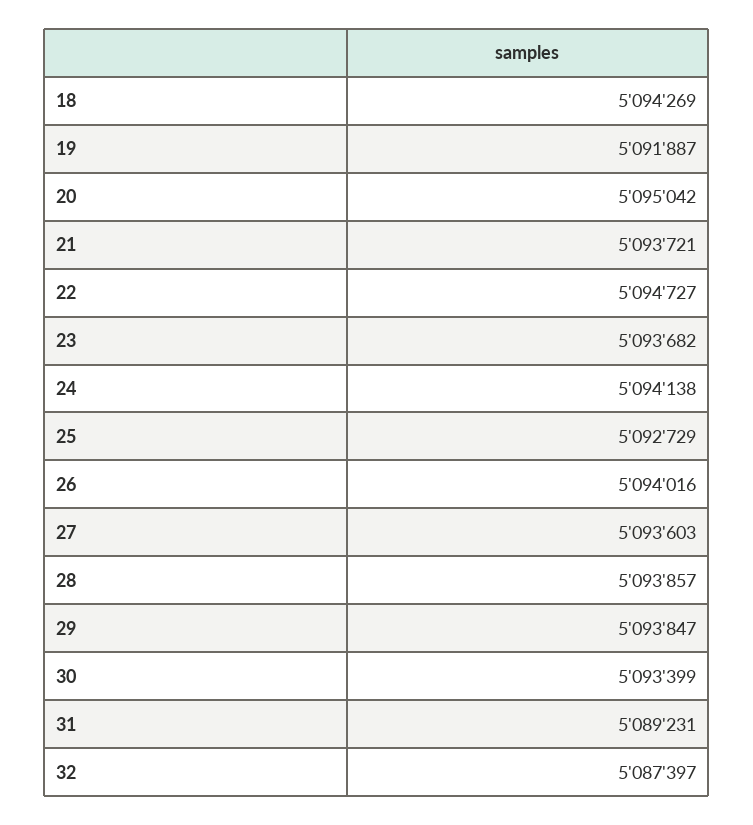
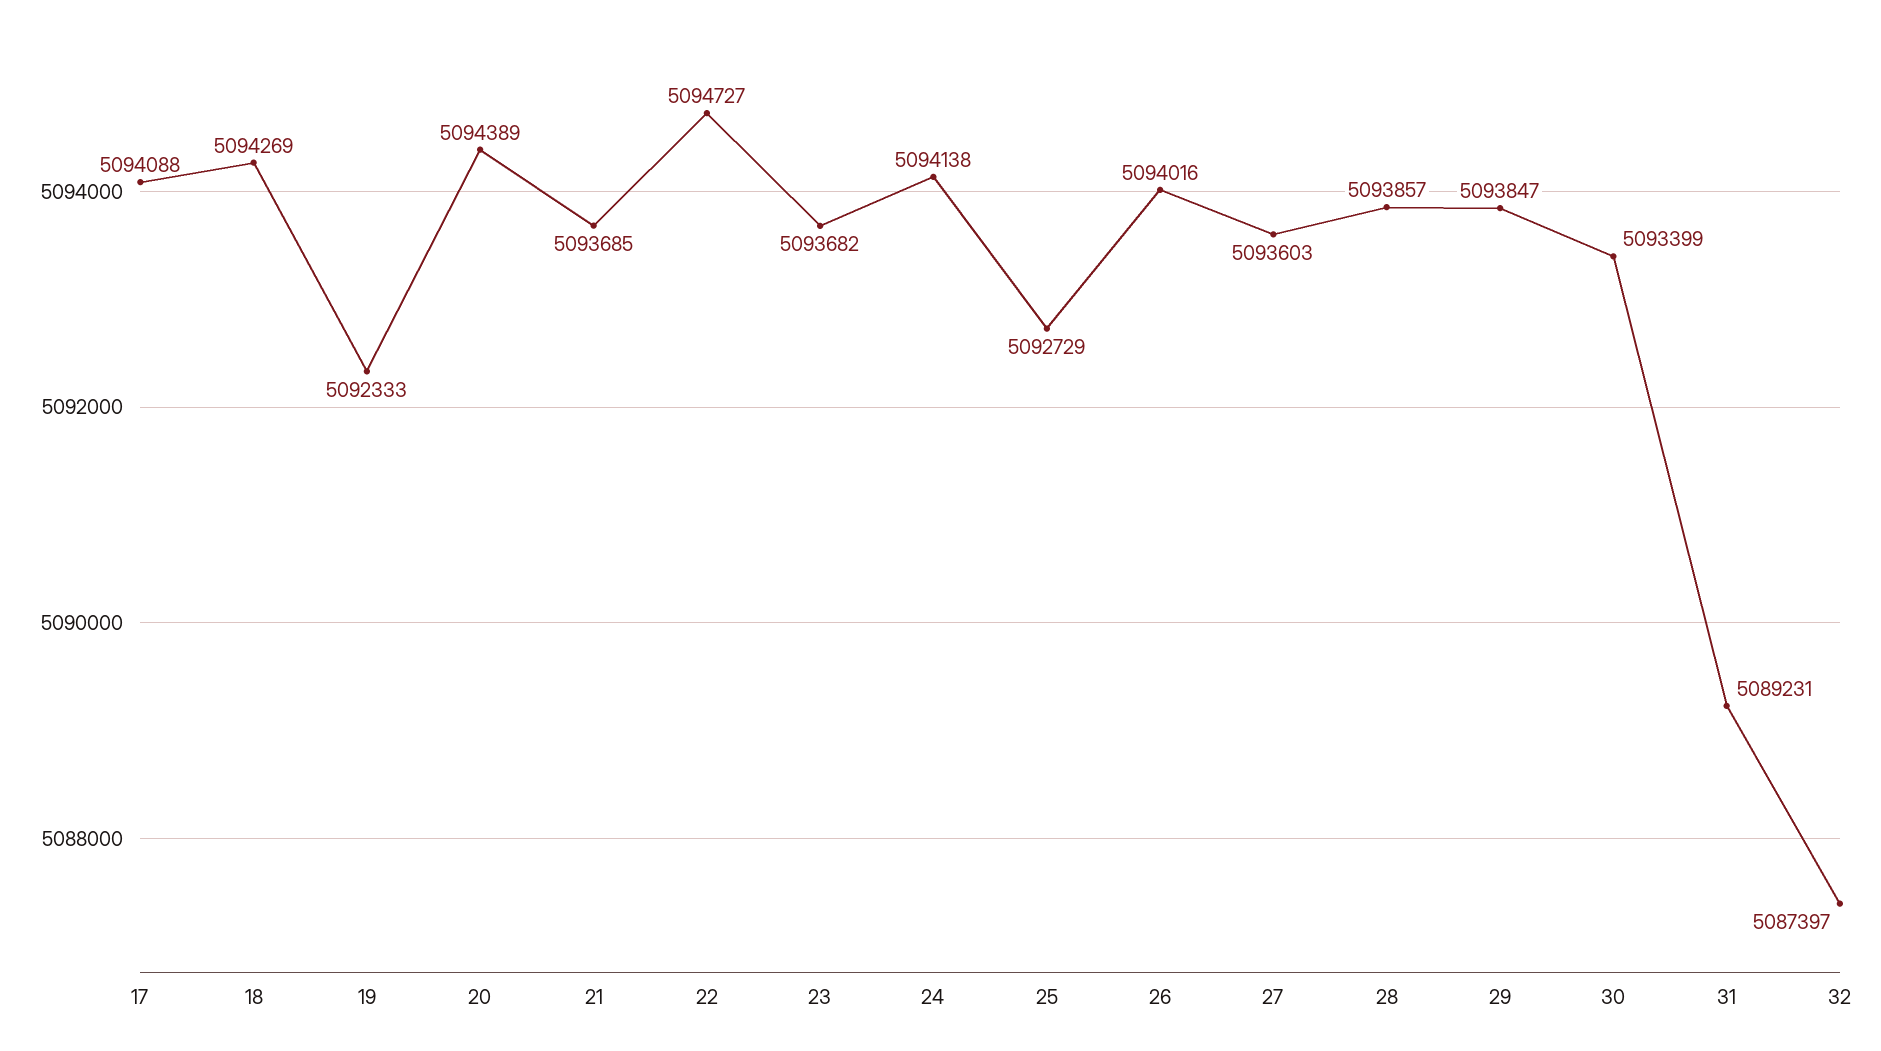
19: 5091887 -> 5092333
20: 5095042 -> 5094389
21: 5093721 -> 5093685
17: none -> 5094088

